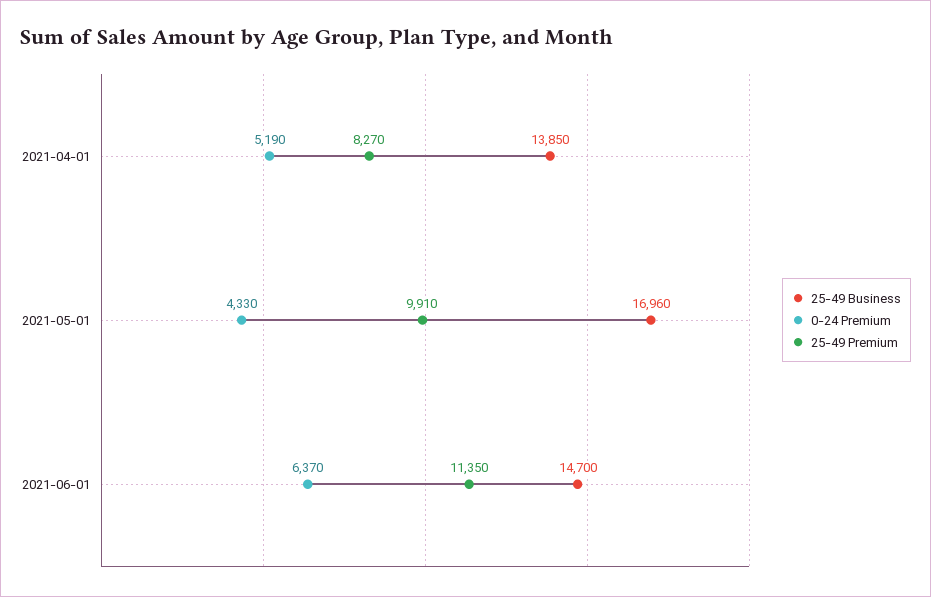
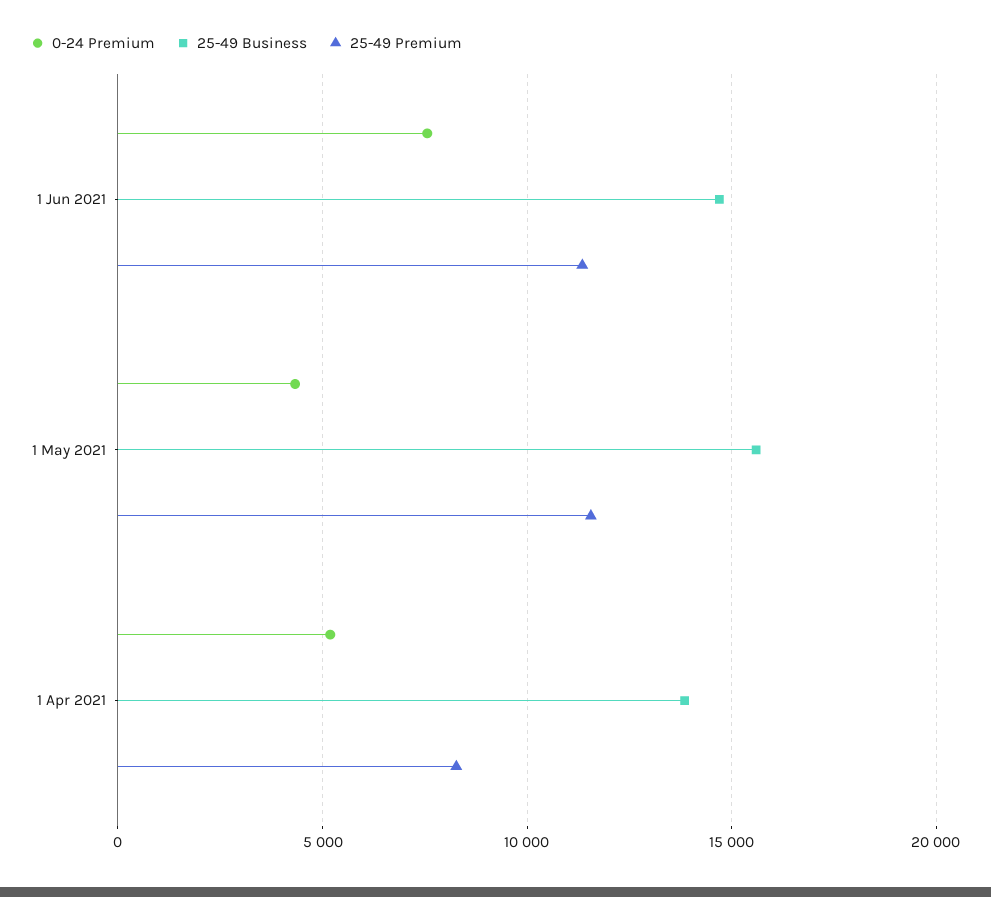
25-49 Business, 2021-05-01: 16960 -> 15500
25-49 Premium, 2021-05-01: 9910 -> 11500
0-24 Premium, 2021-06-01: 6370 -> 7500

